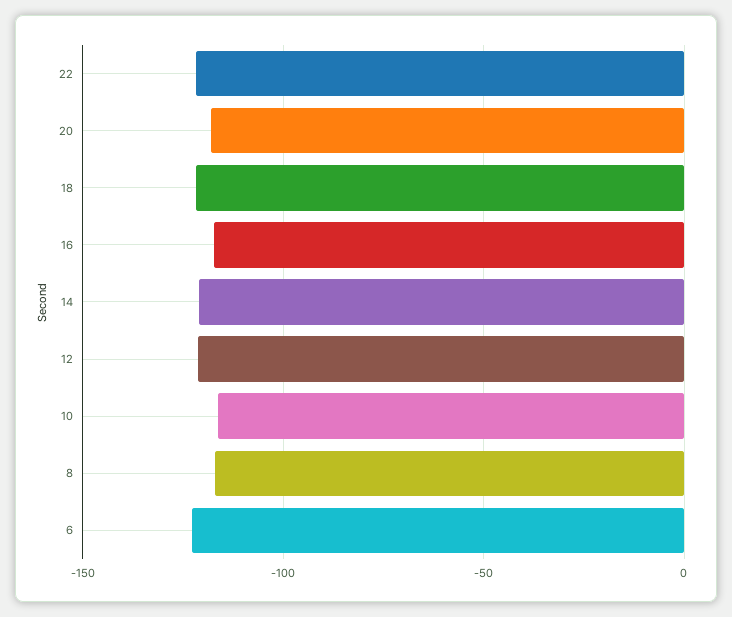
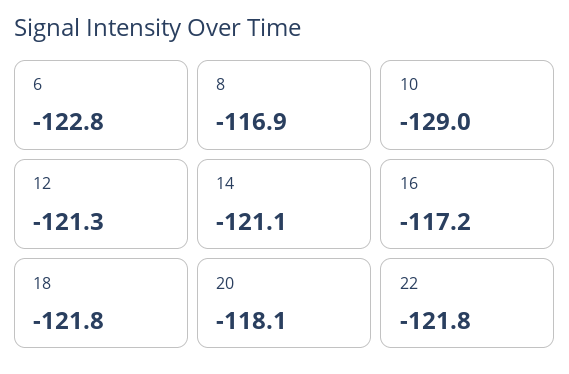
10: -115 -> -129

